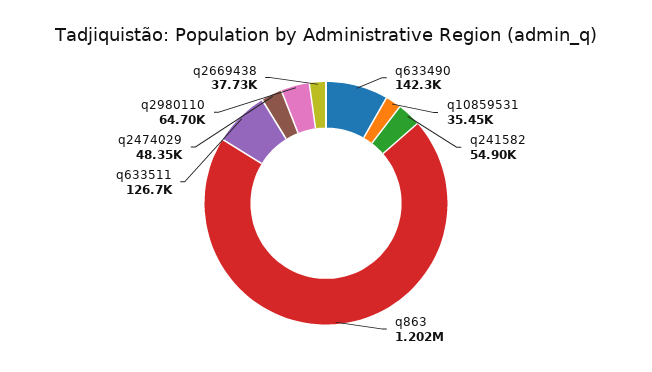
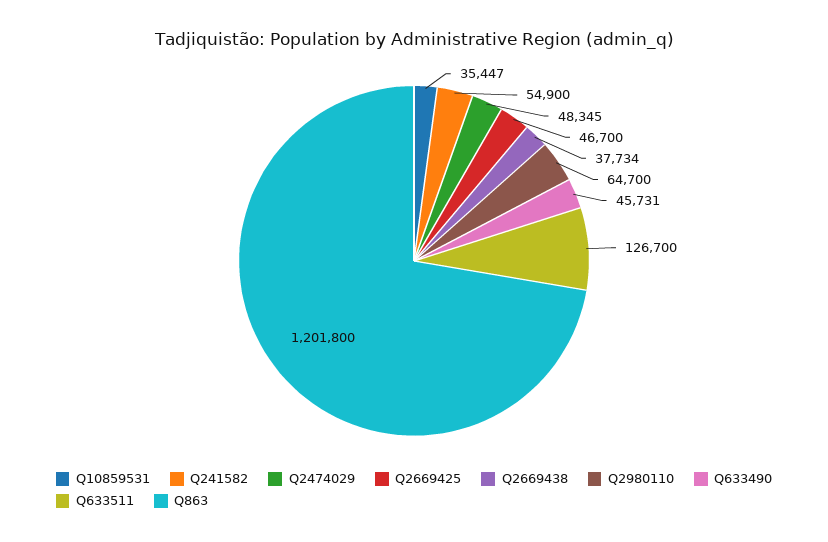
q633490: 142300 -> 45731
Q2669425: none -> 46700

